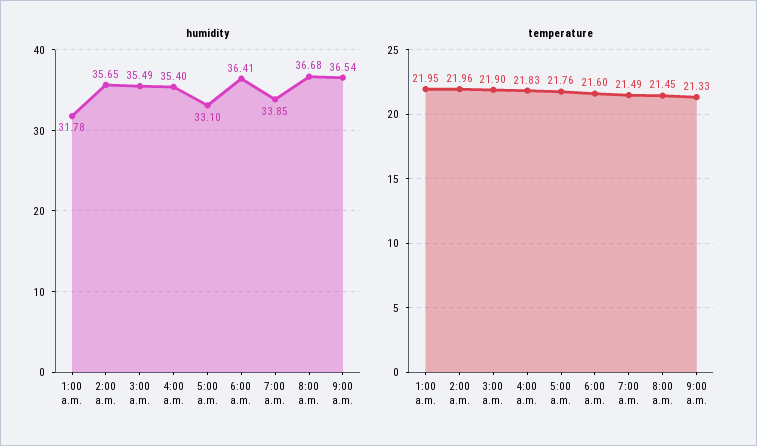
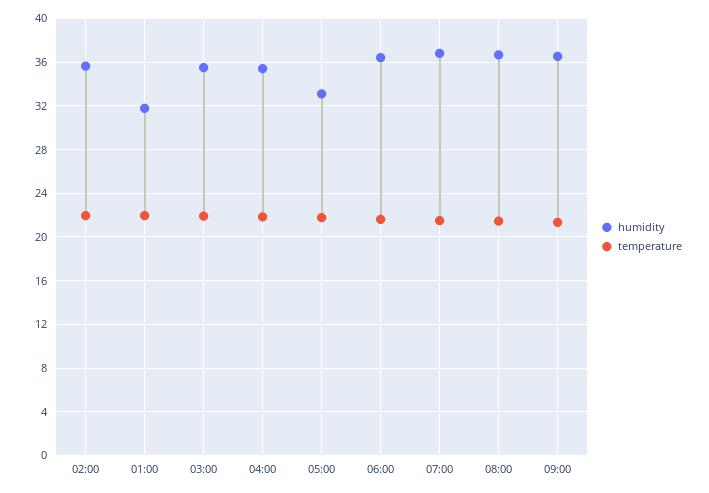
humidity, 7:00 a.m.: 33.85 -> 37

